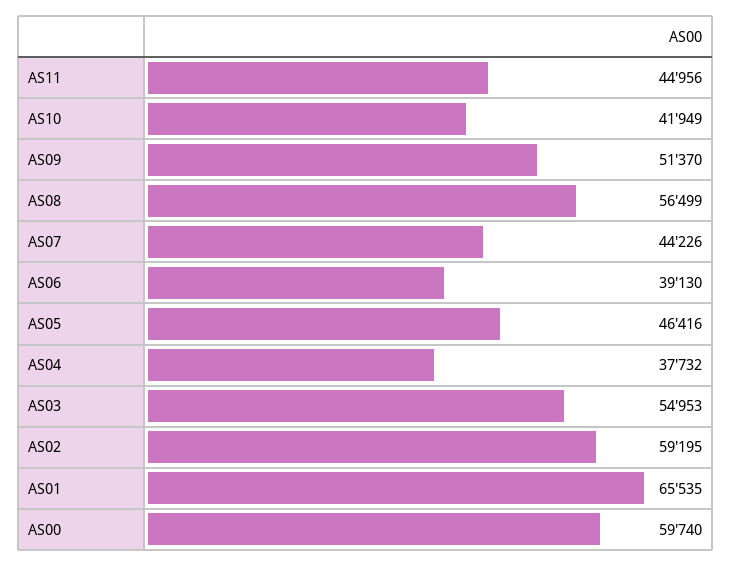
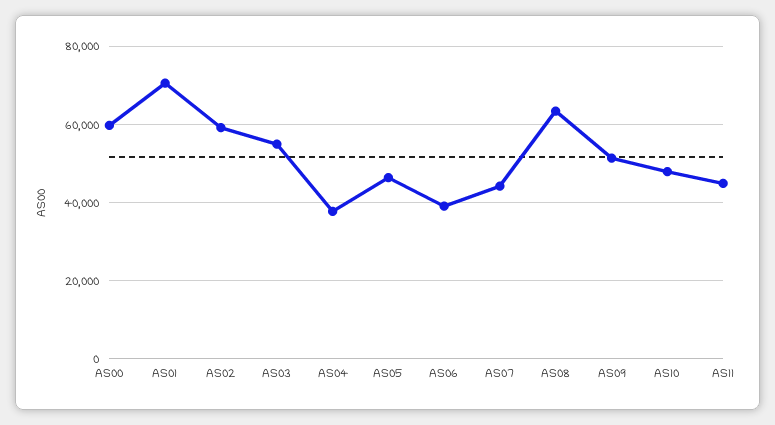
AS10: 41949 -> 48000
AS08: 56499 -> 64000
AS01: 65535 -> 70000

